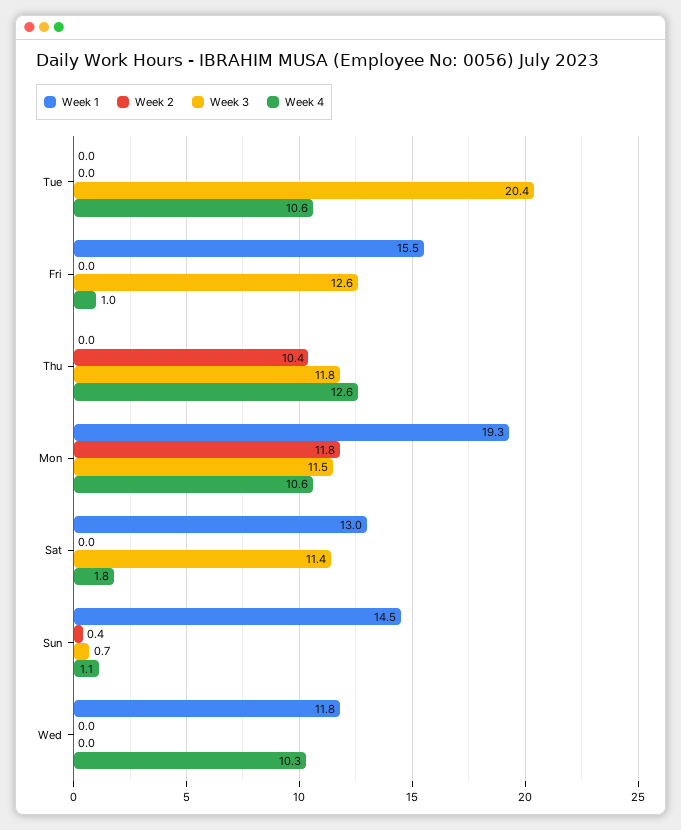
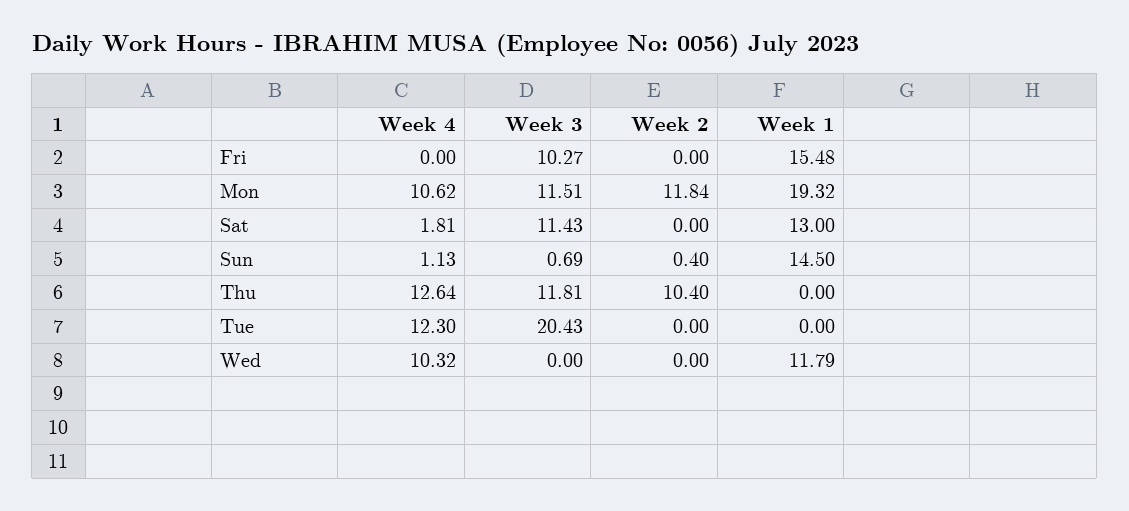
Week 4, Tue: 10.6 -> 12.3
Week 3, Fri: 12.6 -> 10.27
Week 4, Fri: 1 -> 0

